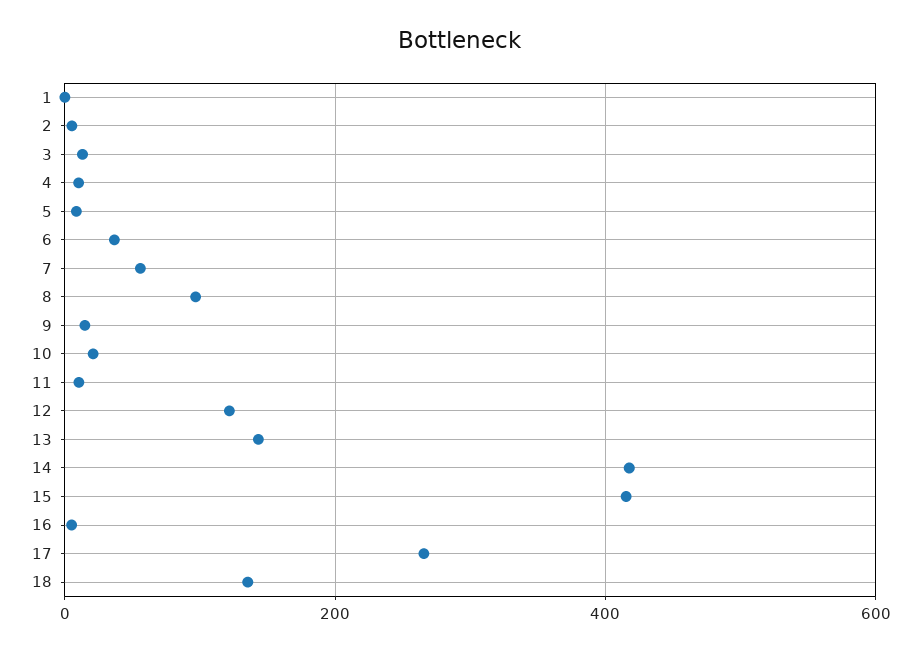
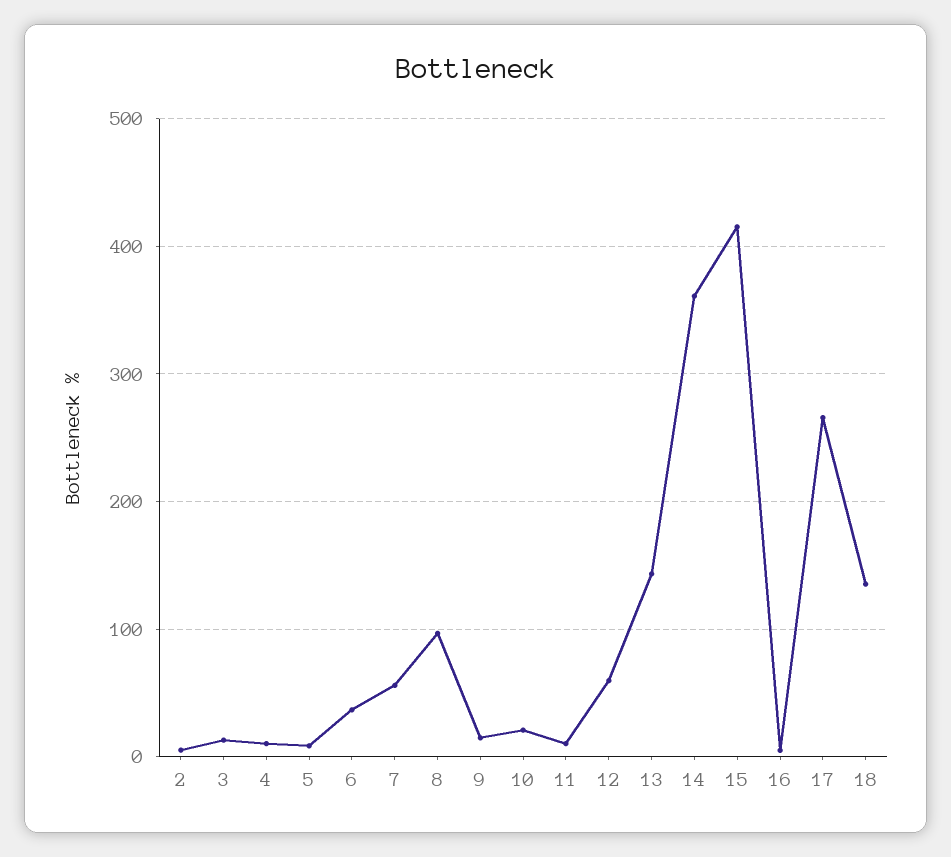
1: 0 -> none
12: 120 -> 60
14: 420 -> 360

